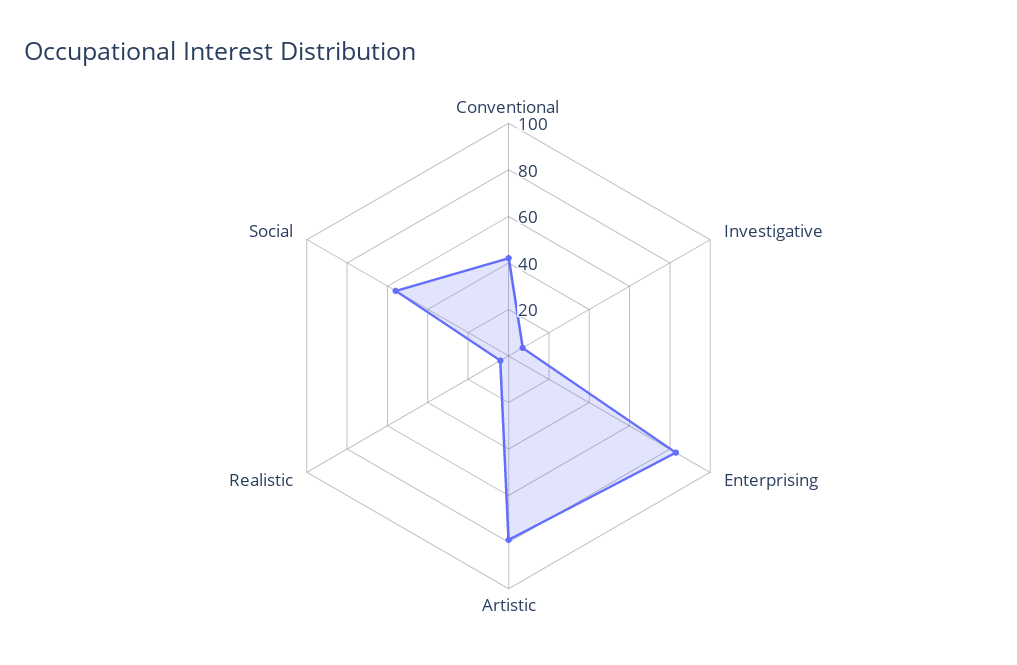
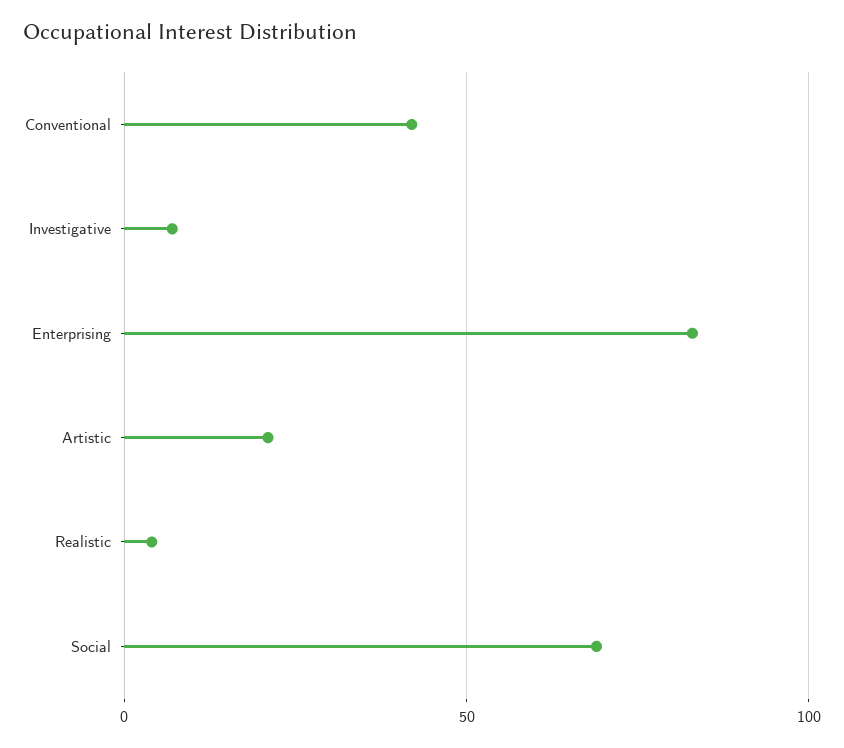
Artistic: 80 -> 20
Social: 55 -> 70

